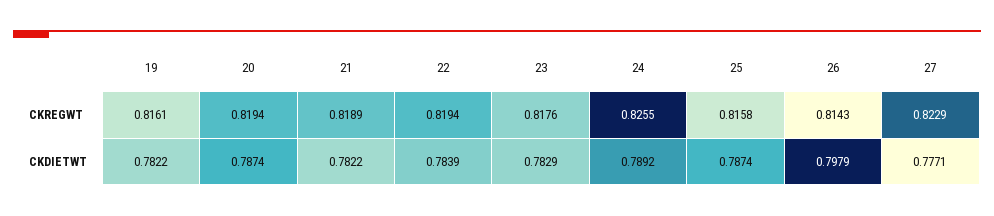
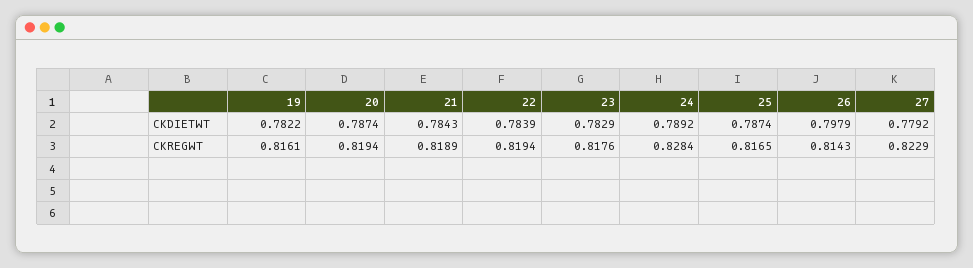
24, CKREGWT: 0.8255 -> 0.8284
25, CKREGWT: 0.8158 -> 0.8165
21, CKDIETWT: 0.7822 -> 0.7843
27, CKDIETWT: 0.7771 -> 0.7792

